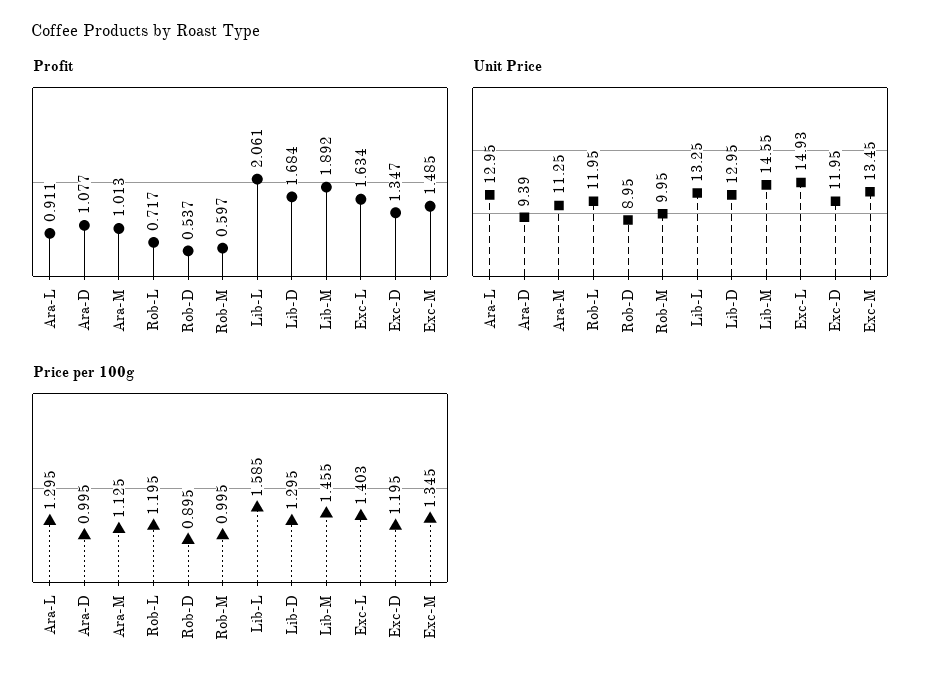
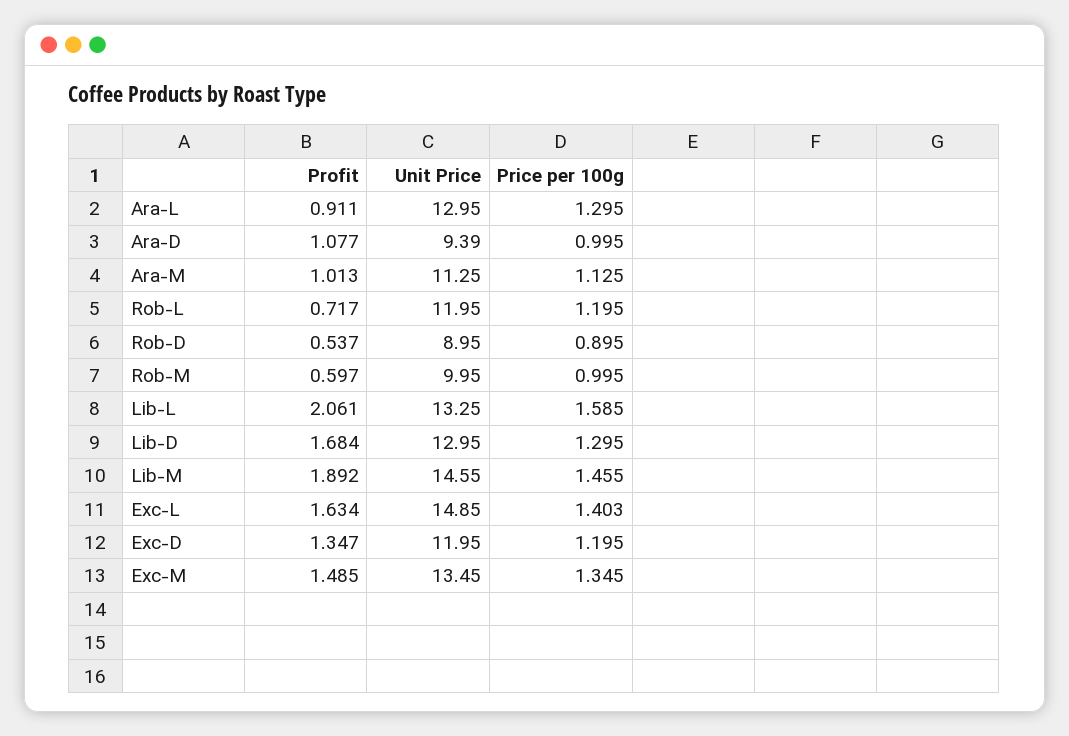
Unit Price, Exc-L: 14.93 -> 14.85

